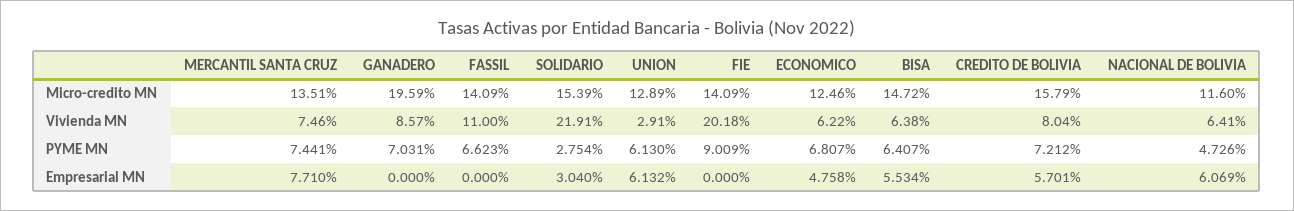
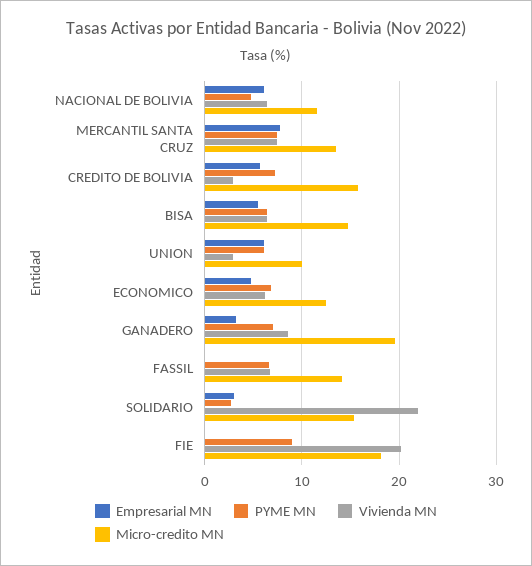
Micro-credito MN, UNION: 12.89 -> 10
Micro-credito MN, FIE: 14.09 -> 18
Vivienda MN, FASSIL: 11 -> 7
Vivienda MN, CREDITO DE BOLIVIA: 8.04 -> 3
Empresarial MN, GANADERO: 0 -> 3

